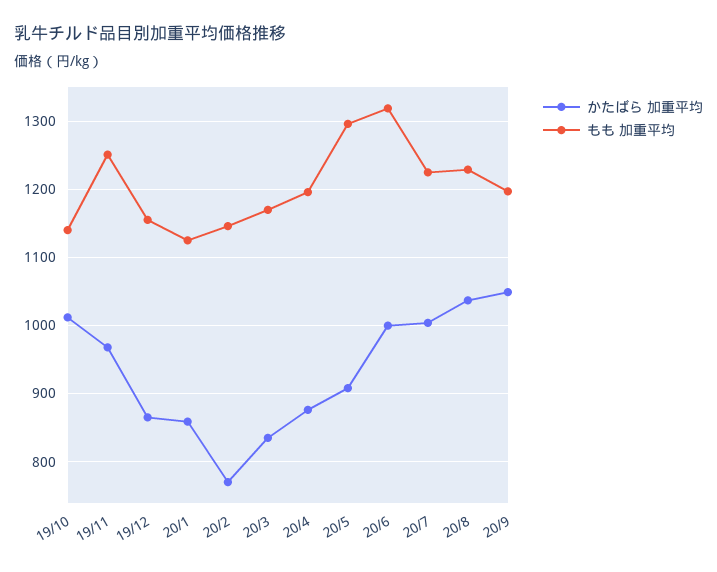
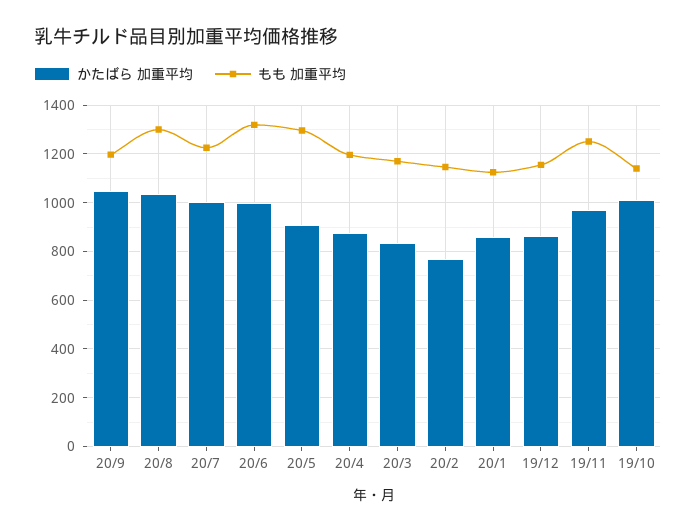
もも 加重平均, 20/8: 1230 -> 1300

